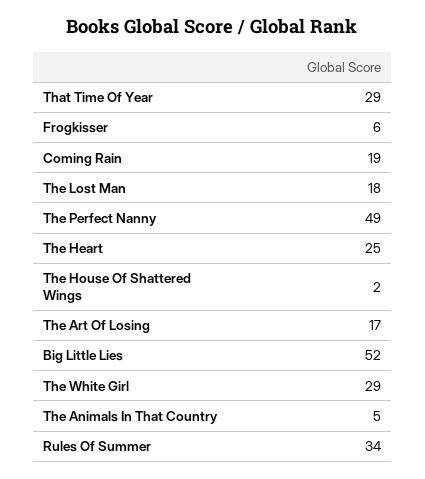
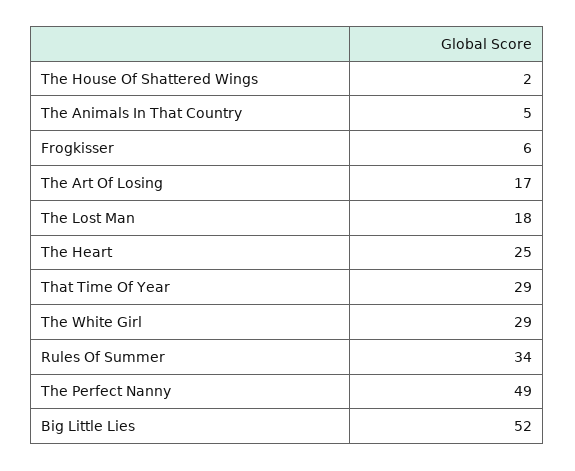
Coming Rain: 19 -> none

